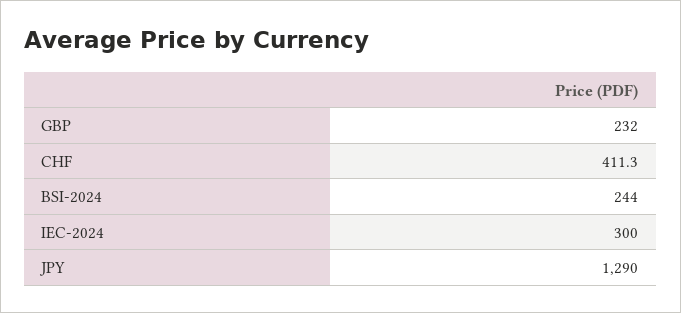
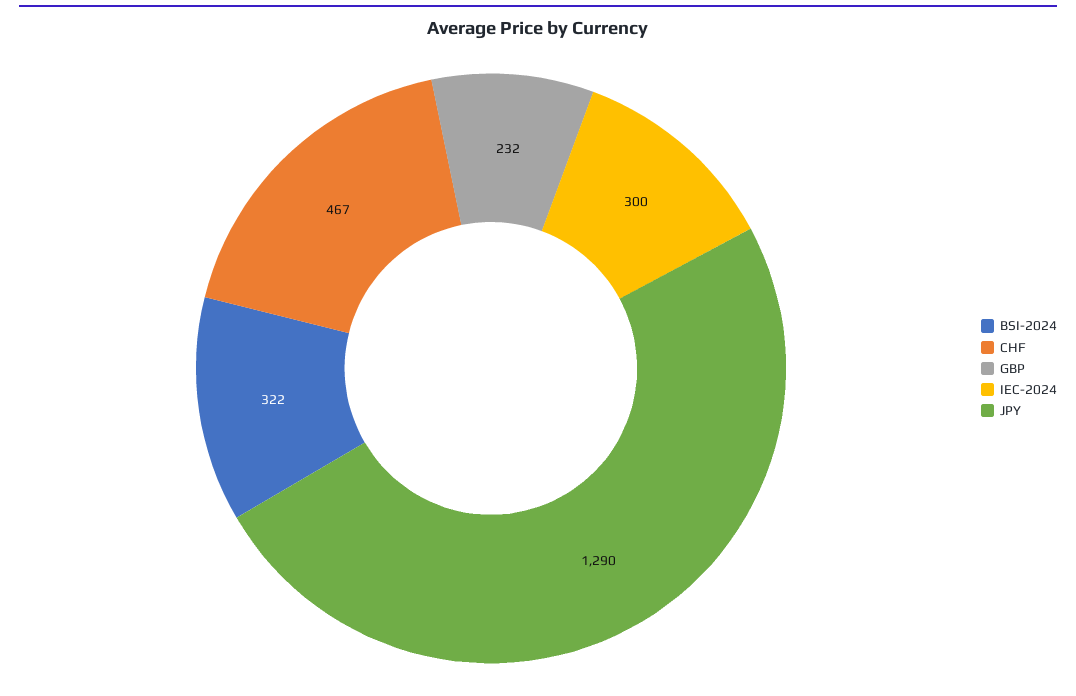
CHF: 411.3 -> 467
BSI-2024: 244 -> 322

